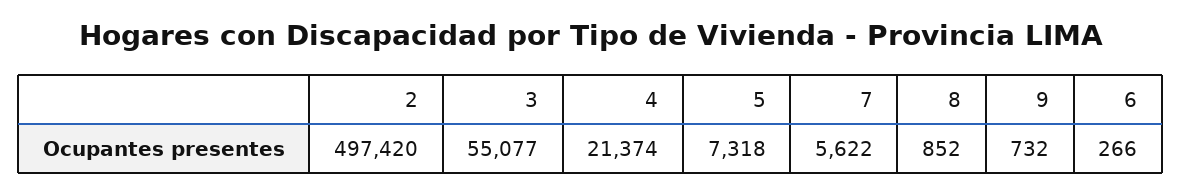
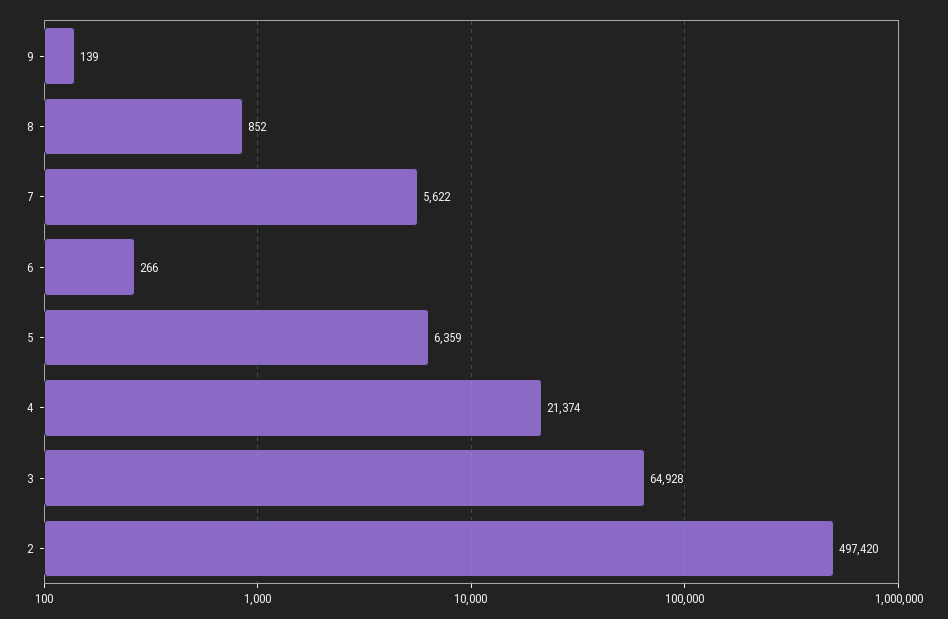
3: 55077 -> 64928
5: 7318 -> 6359
9: 732 -> 139

